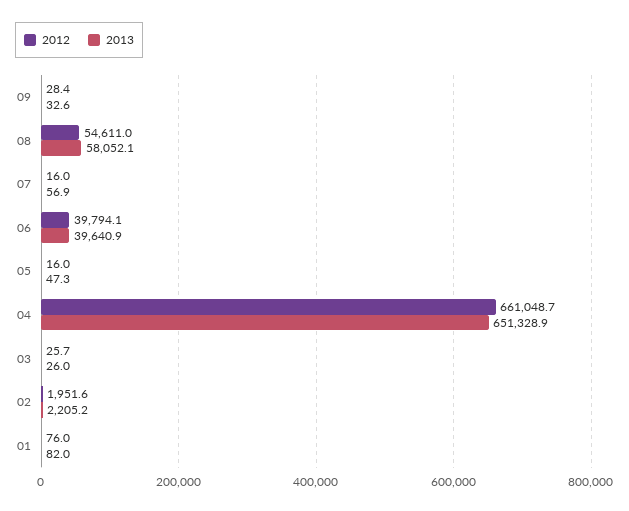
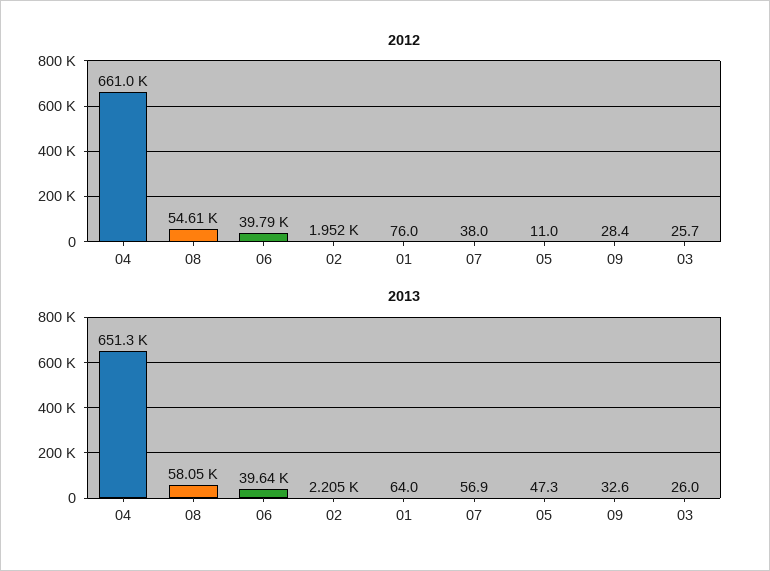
2012, 07: 16 -> 38
2012, 05: 16 -> 11
2013, 01: 82 -> 64

